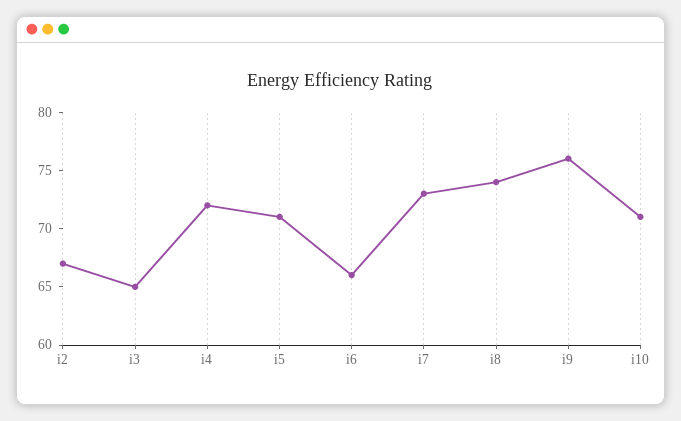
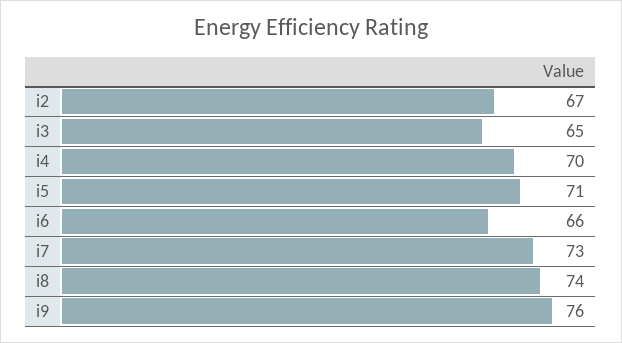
i4: 72 -> 70
i10: 71 -> none

